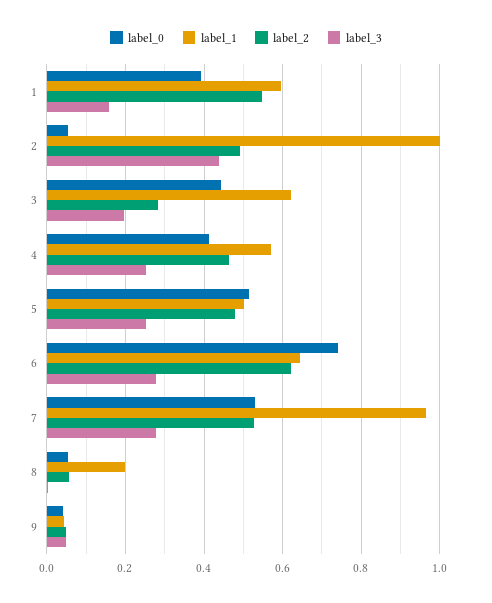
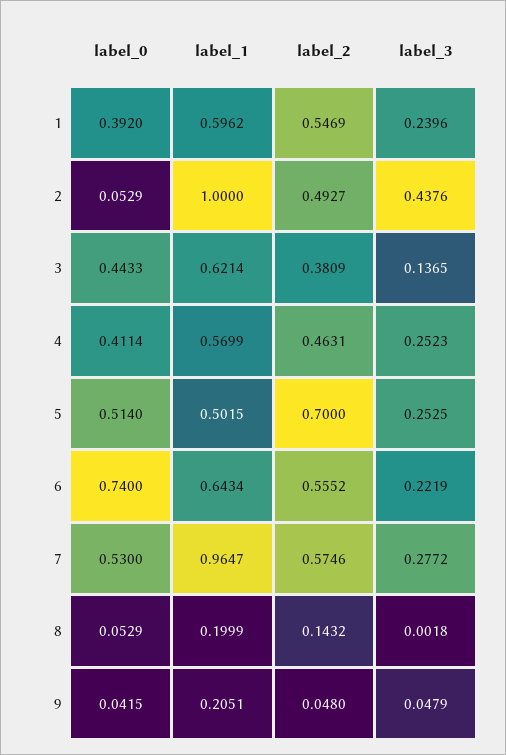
label_3, 1: 0.16 -> 0.2396
label_2, 3: 0.28 -> 0.3809
label_3, 3: 0.2 -> 0.1365
label_2, 5: 0.48 -> 0.7
label_2, 6: 0.62 -> 0.5552
label_3, 6: 0.28 -> 0.2219
label_2, 7: 0.52 -> 0.5746
label_2, 8: 0.06 -> 0.1432
label_1, 9: 0.04 -> 0.2051

